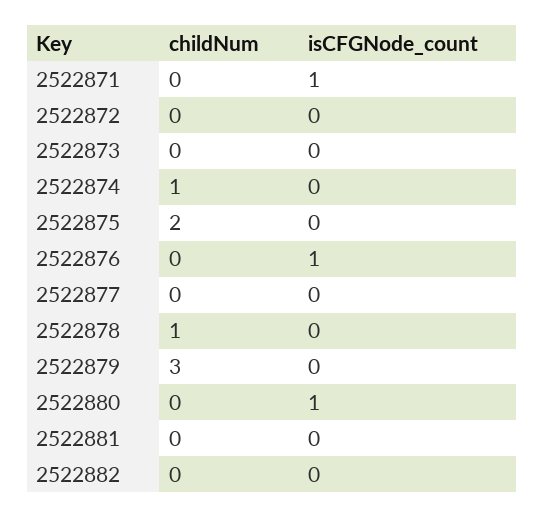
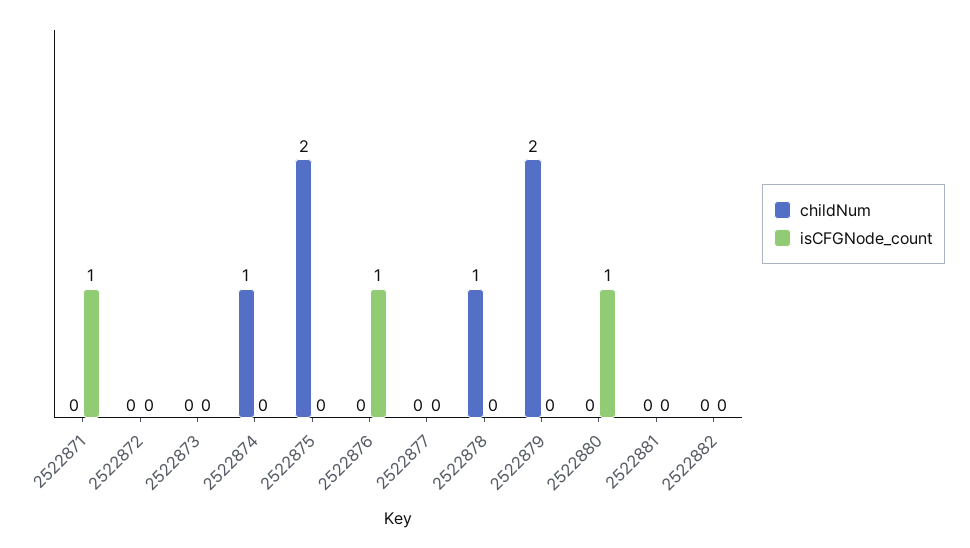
childNum, 2522879: 3 -> 2

